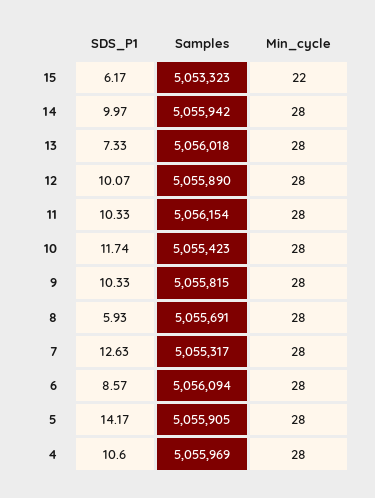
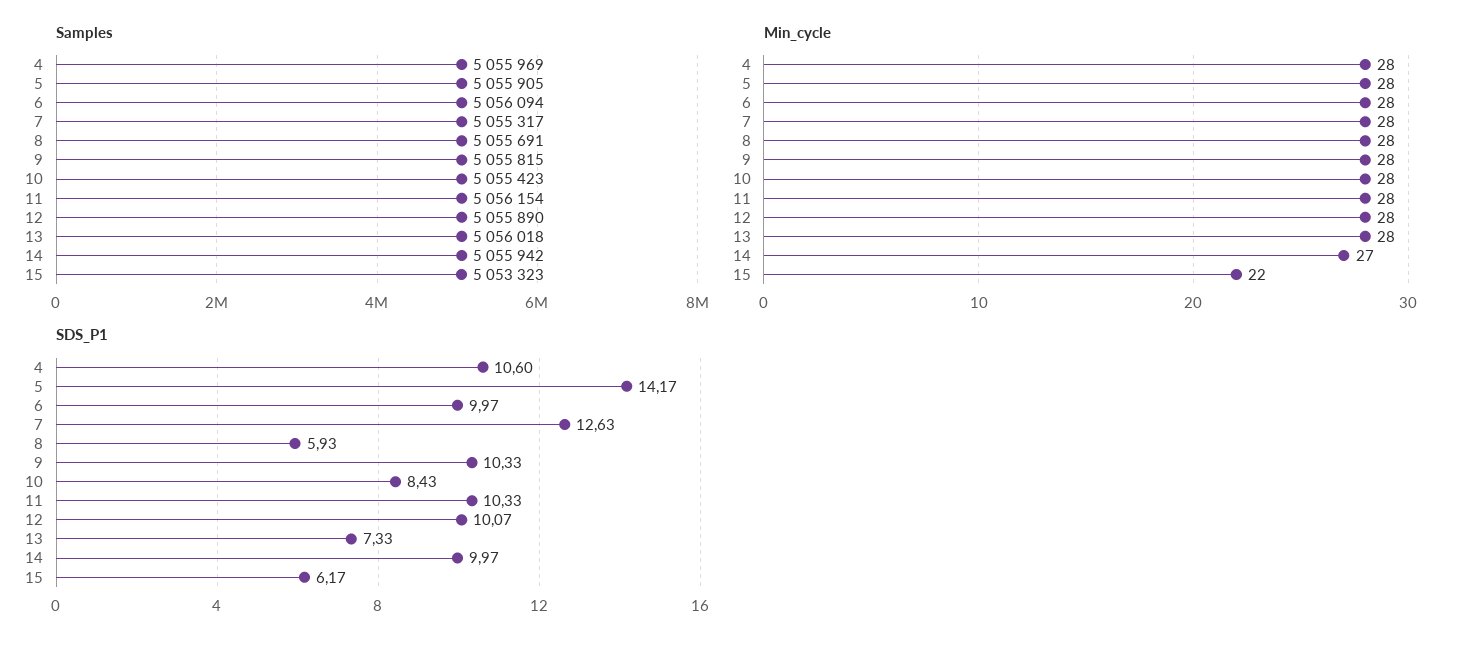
Min_cycle, 14: 28 -> 27
SDS_P1, 10: 11.74 -> 8.43
SDS_P1, 6: 8.57 -> 9.97

